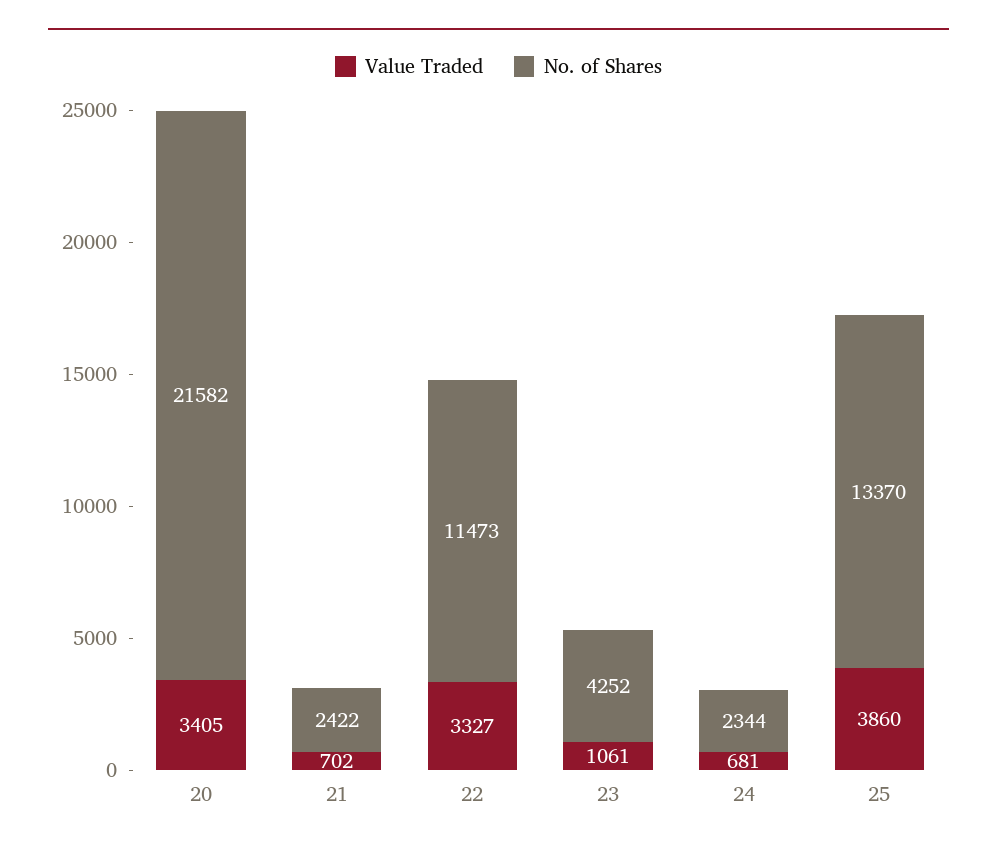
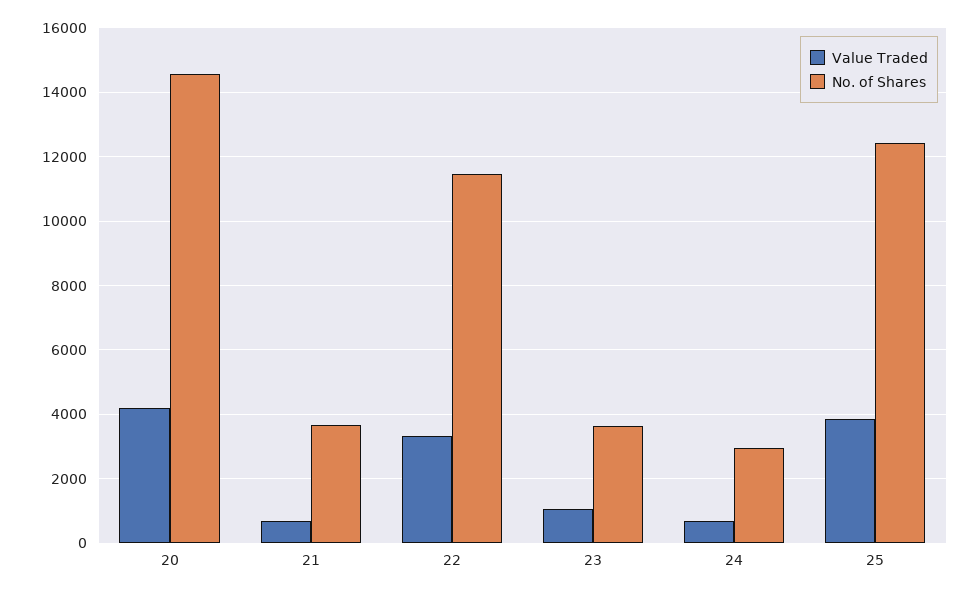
Value Traded, 20: 3405 -> 4200
No. of Shares, 20: 21582 -> 14600
No. of Shares, 21: 2422 -> 3600
No. of Shares, 23: 4252 -> 3600
No. of Shares, 24: 2344 -> 3000
No. of Shares, 25: 13370 -> 12400

